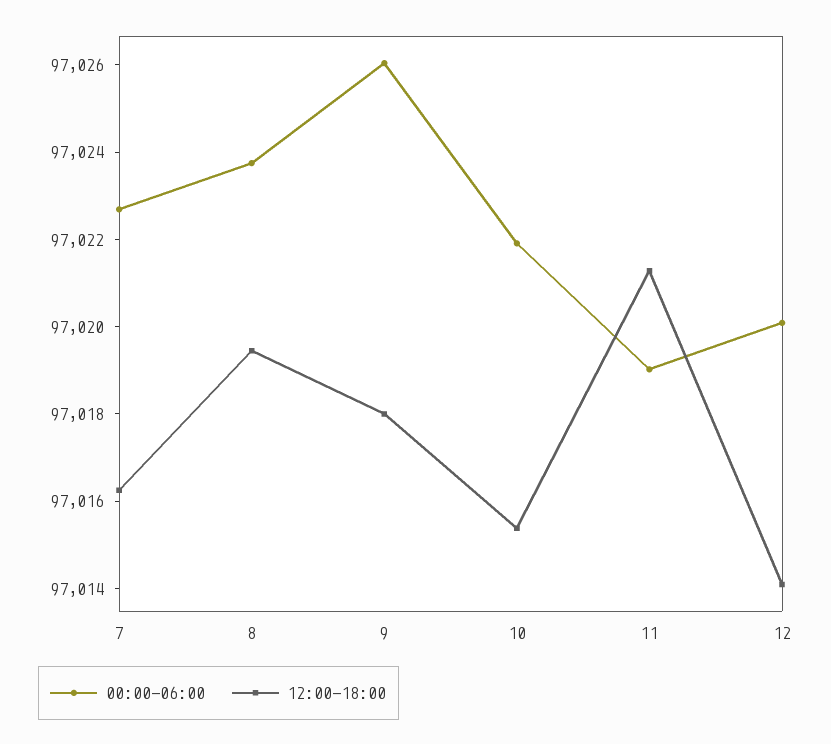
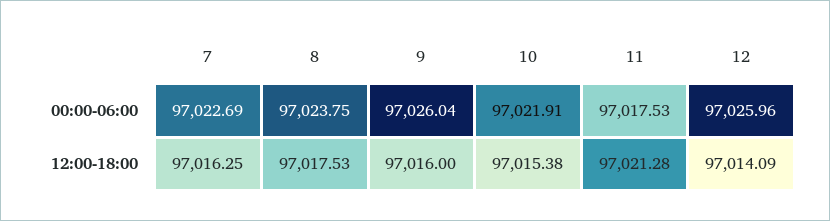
12:00-18:00, 8: 97019.5 -> 97017.53
12:00-18:00, 9: 97018 -> 97016
00:00-06:00, 11: 97019 -> 97017.53
00:00-06:00, 12: 97020 -> 97025.96

